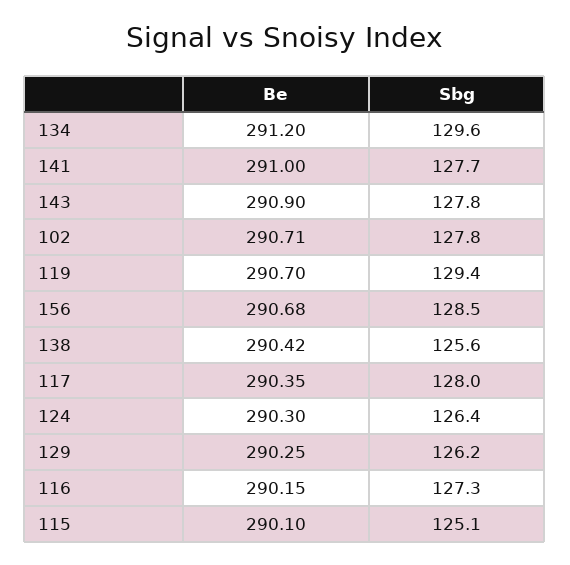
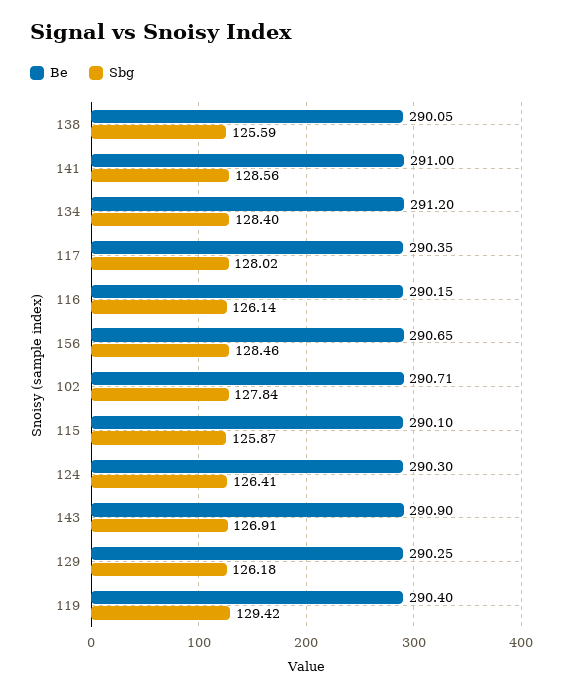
Sbg, 134: 129.6 -> 128.4
Sbg, 141: 127.7 -> 128.56
Sbg, 143: 127.8 -> 126.91
Be, 119: 290.7 -> 290.4
Be, 156: 290.68 -> 290.65
Be, 138: 290.42 -> 290.05
Sbg, 116: 127.3 -> 126.14
Sbg, 115: 125.1 -> 125.87

